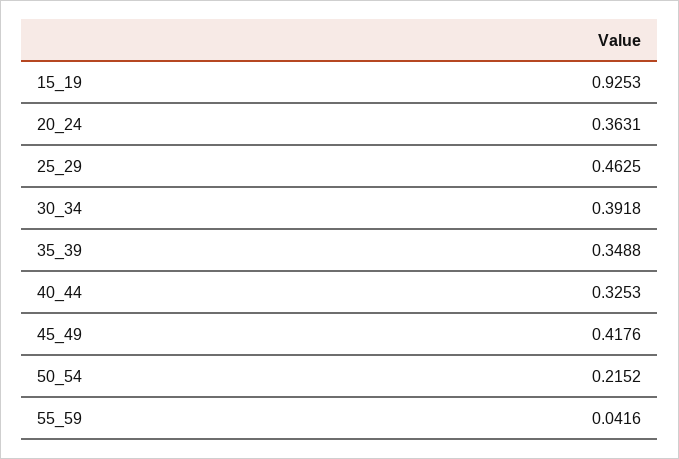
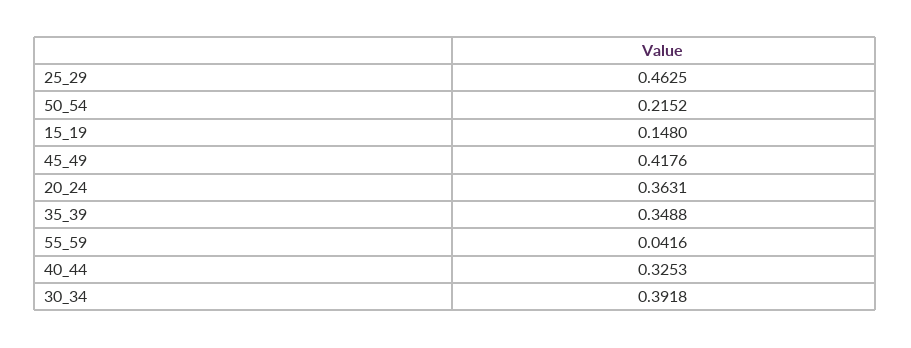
15_19: 0.9253 -> 0.148

